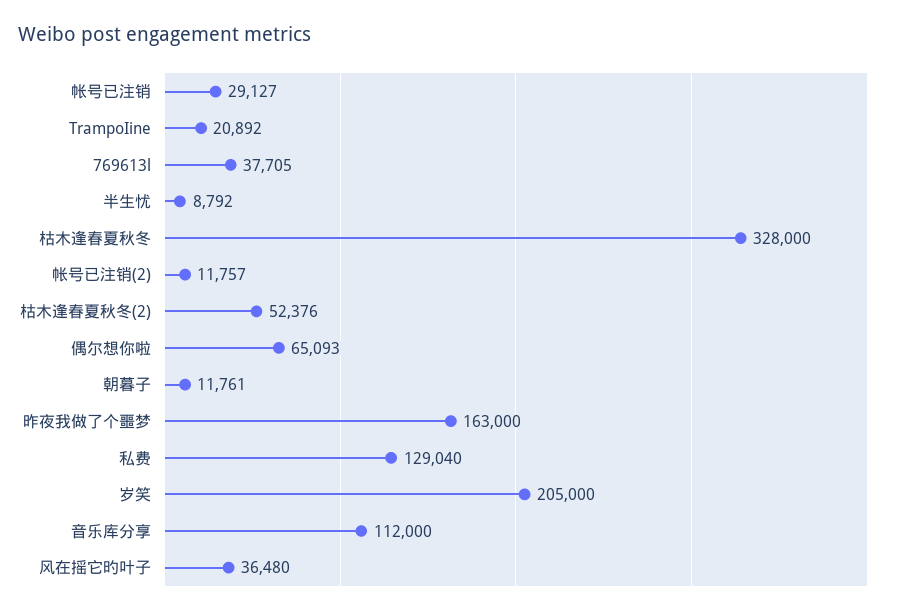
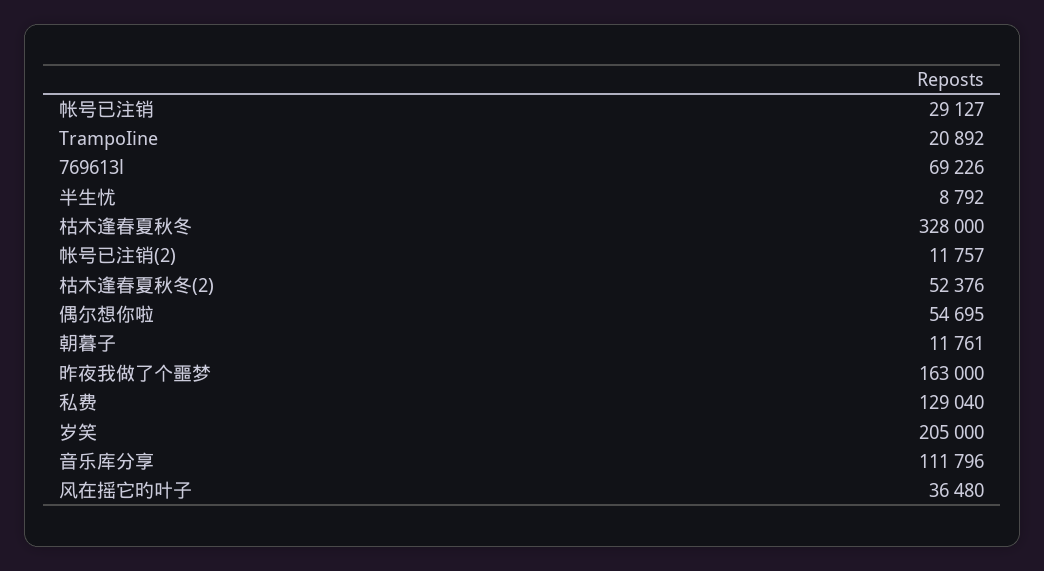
769613l: 37705 -> 69226
偶尔想你啦: 65093 -> 54695
音乐库分享: 112000 -> 111796

